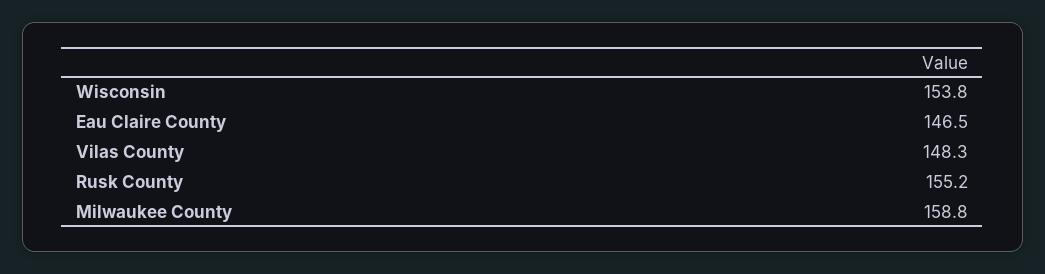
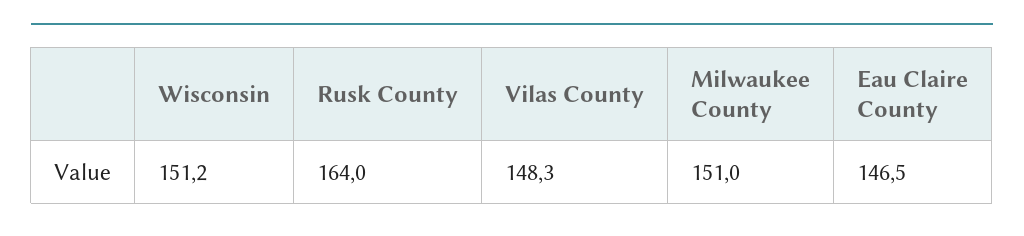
Wisconsin: 153.8 -> 151.2
Rusk County: 155.2 -> 164
Milwaukee County: 158.8 -> 151

